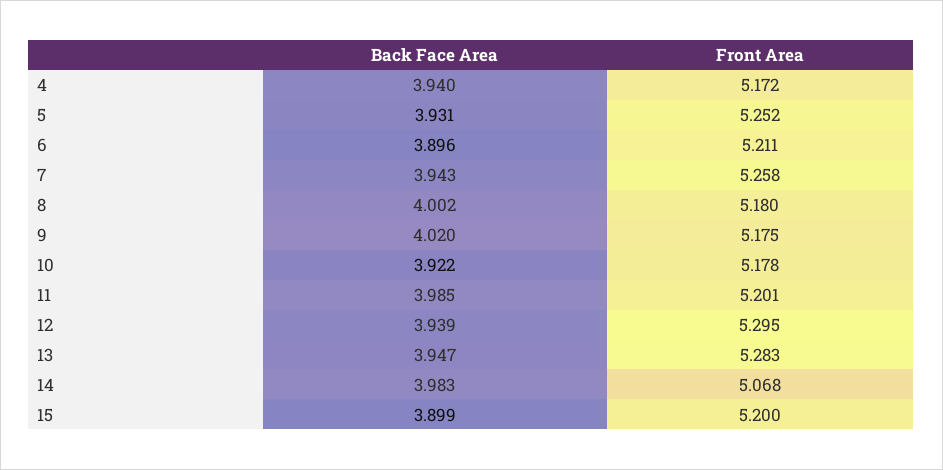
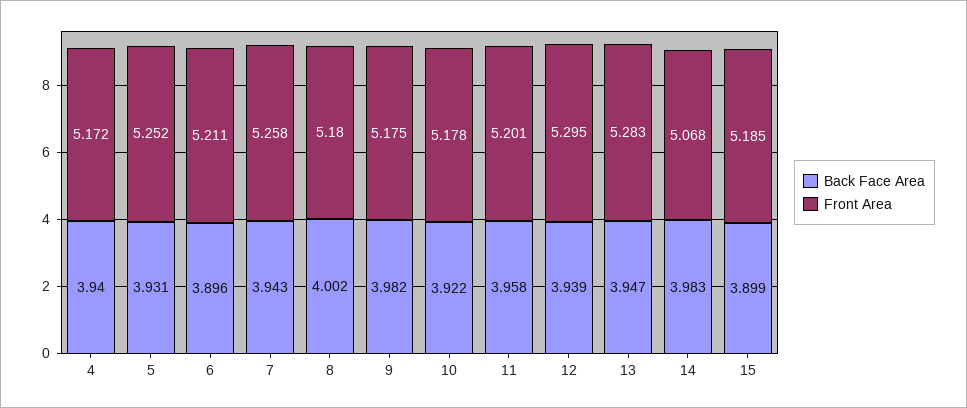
Back Face Area, 9: 4.02 -> 3.982
Back Face Area, 11: 3.985 -> 3.958
Front Area, 15: 5.2 -> 5.185

